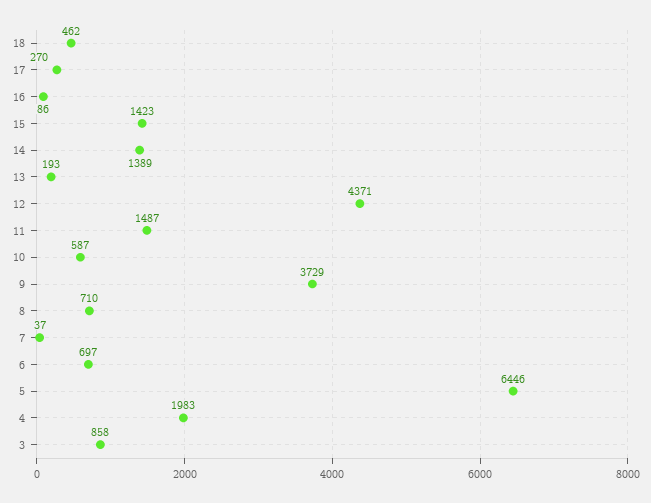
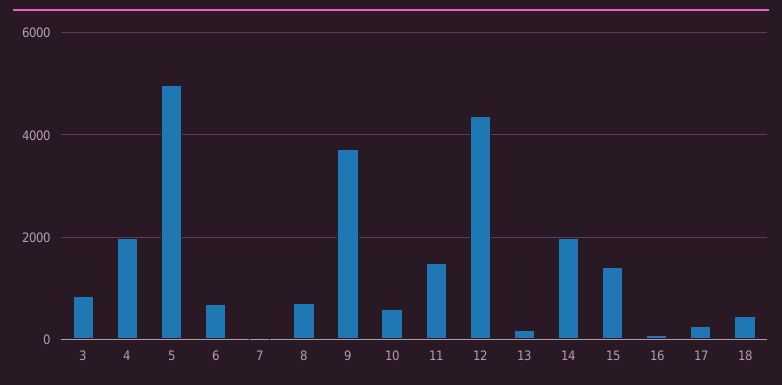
14: 1389 -> 2000
5: 6446 -> 5000

